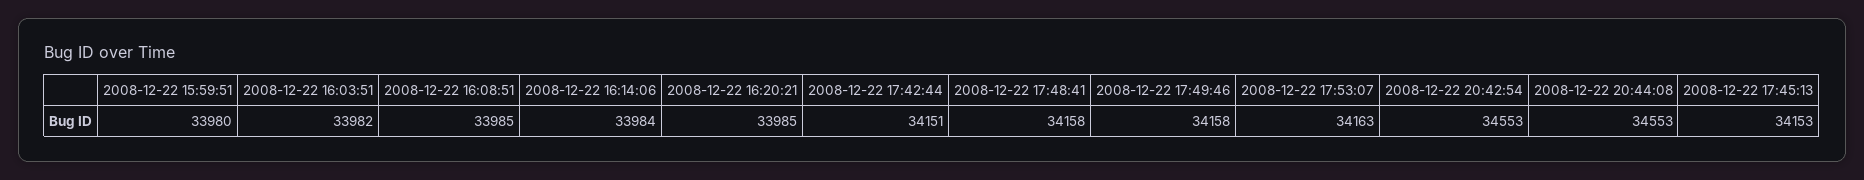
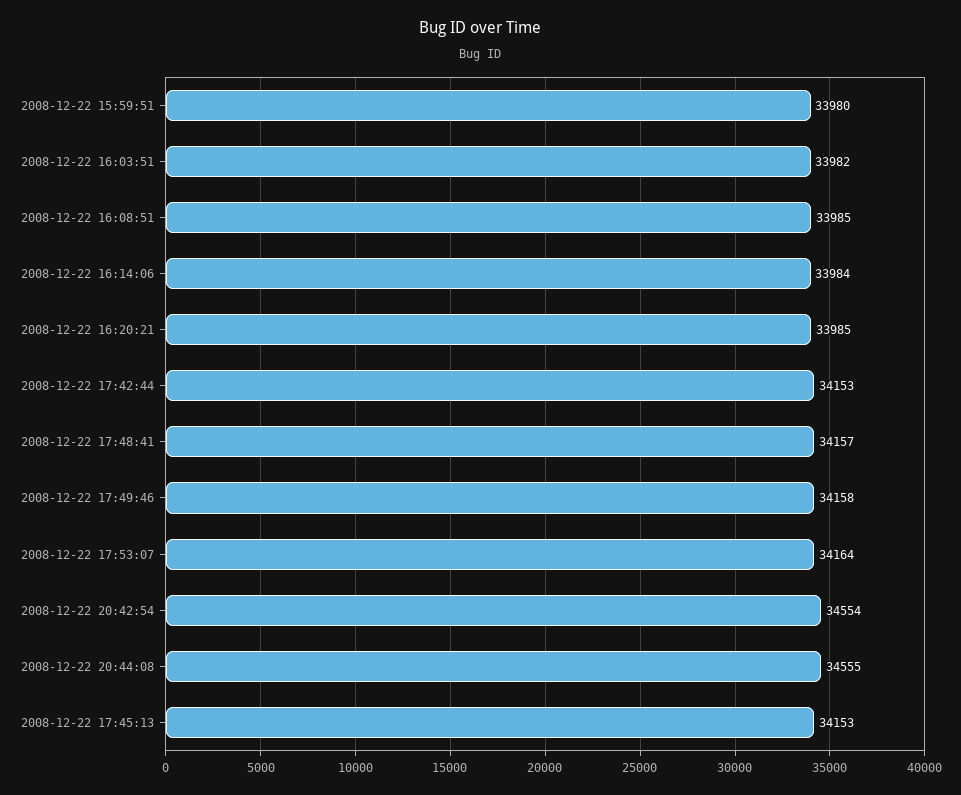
2008-12-22 17:42:44: 34151 -> 34153
2008-12-22 17:48:41: 34158 -> 34157
2008-12-22 17:53:07: 34163 -> 34164
2008-12-22 20:42:54: 34553 -> 34554
2008-12-22 20:44:08: 34553 -> 34555

